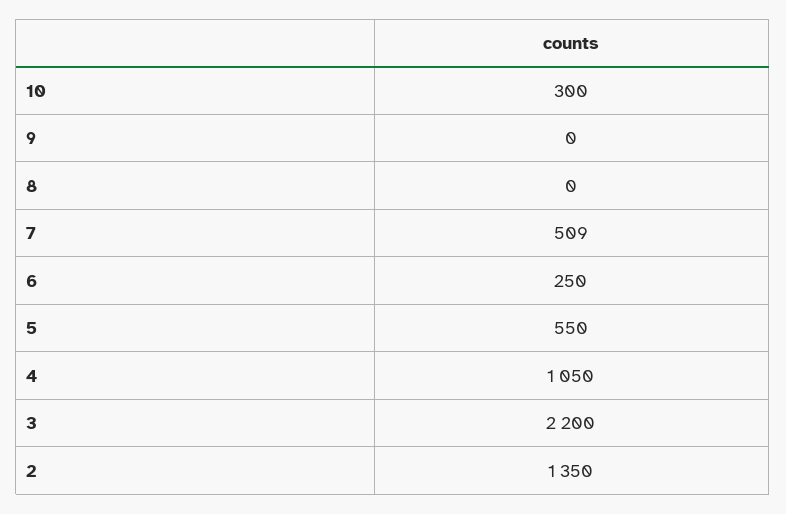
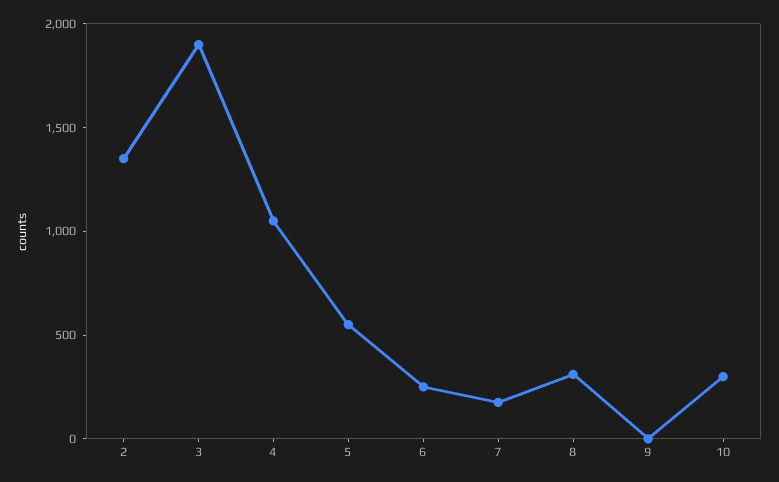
8: 0 -> 300
7: 509 -> 200
3: 2200 -> 1900

